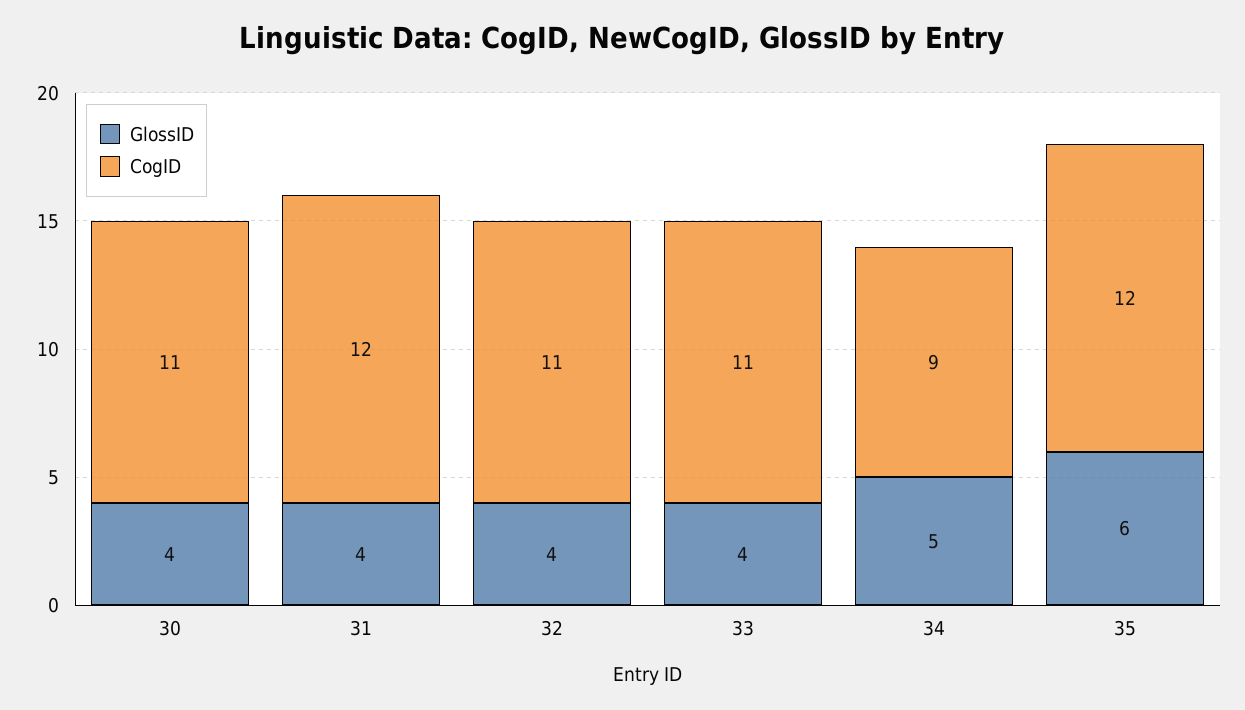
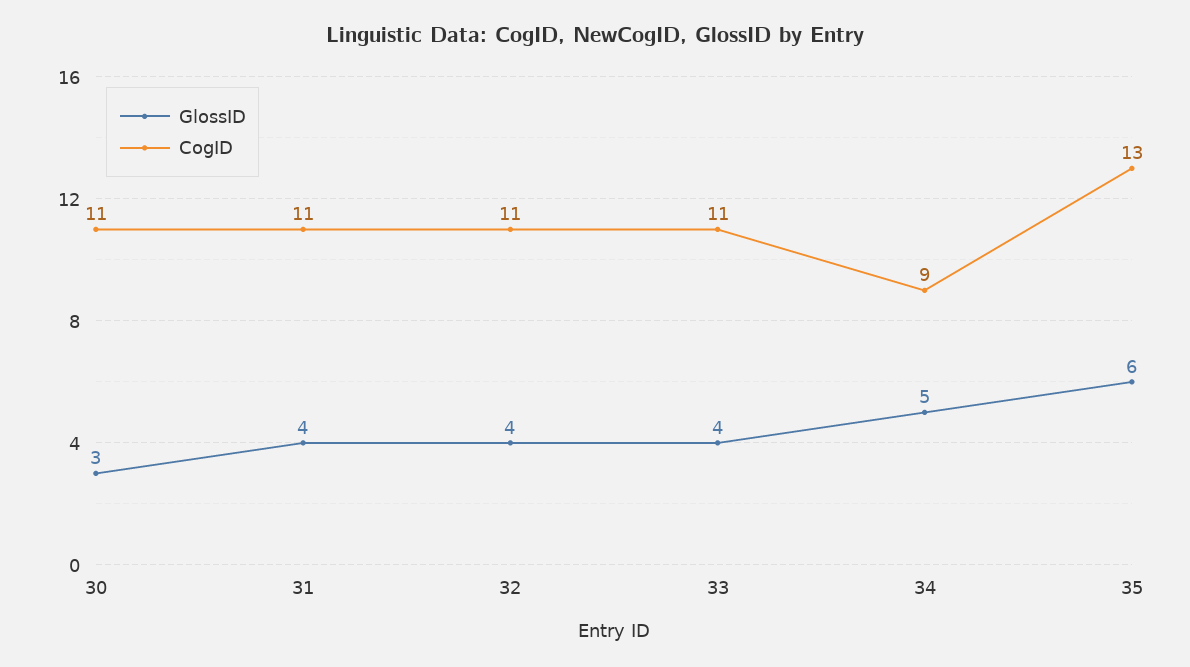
GlossID, 30: 4 -> 3
CogID, 31: 12 -> 11
CogID, 35: 12 -> 13

